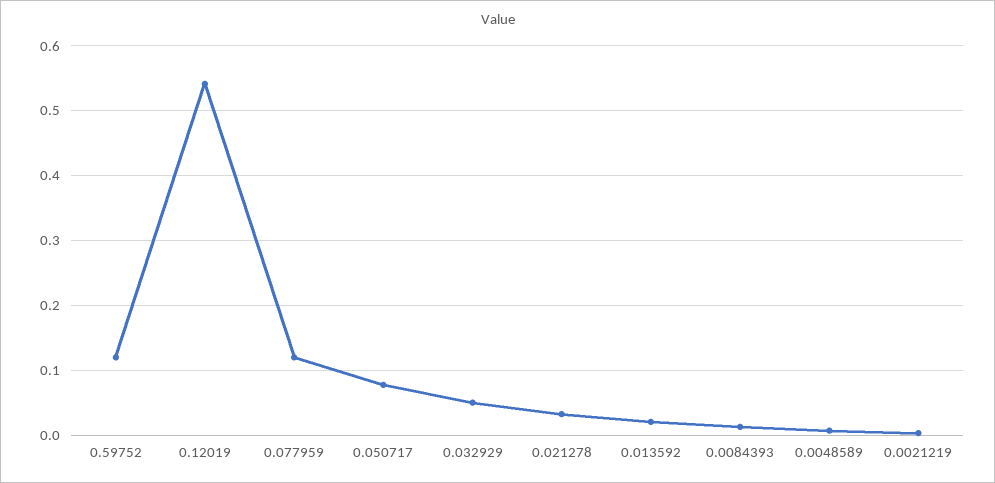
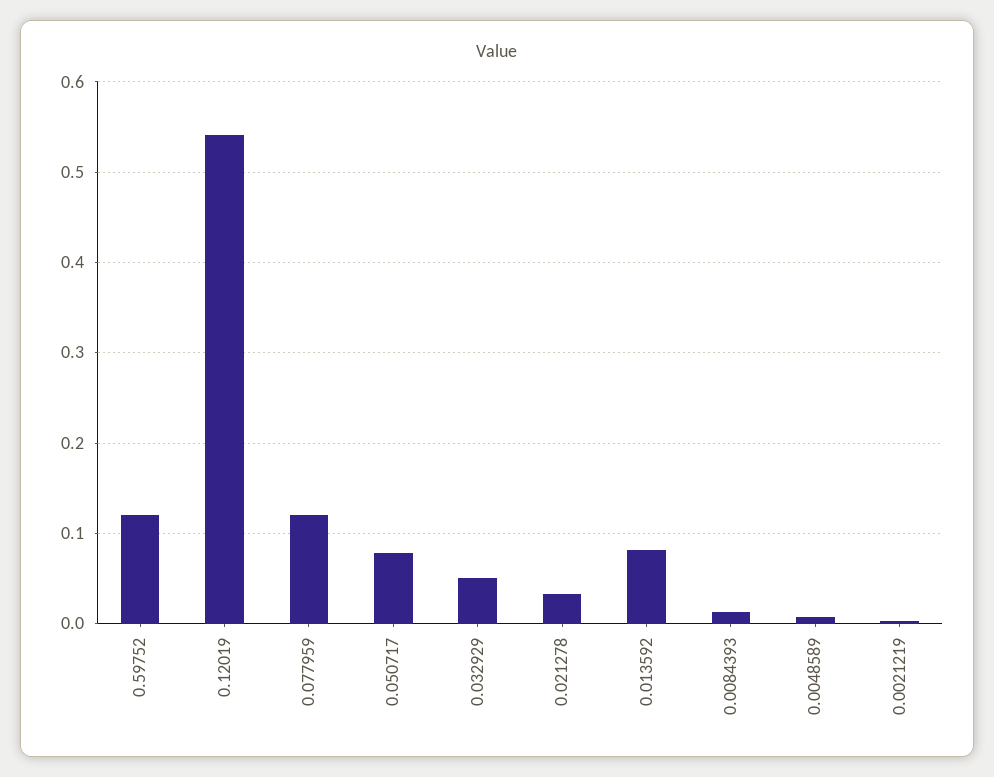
0.013592: 0.02 -> 0.08

